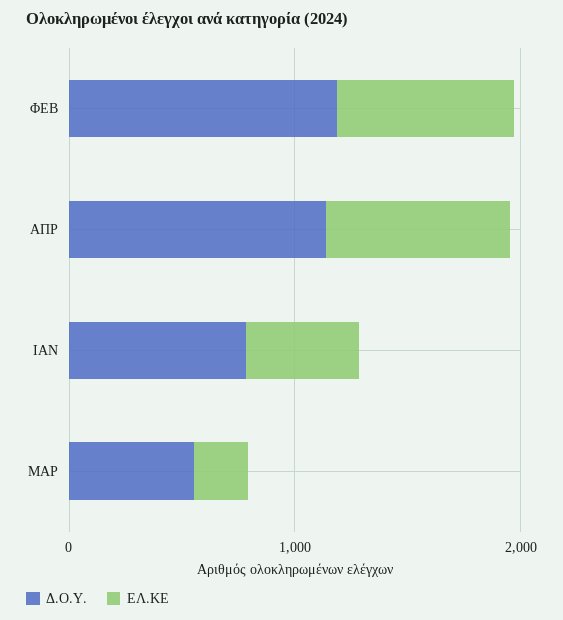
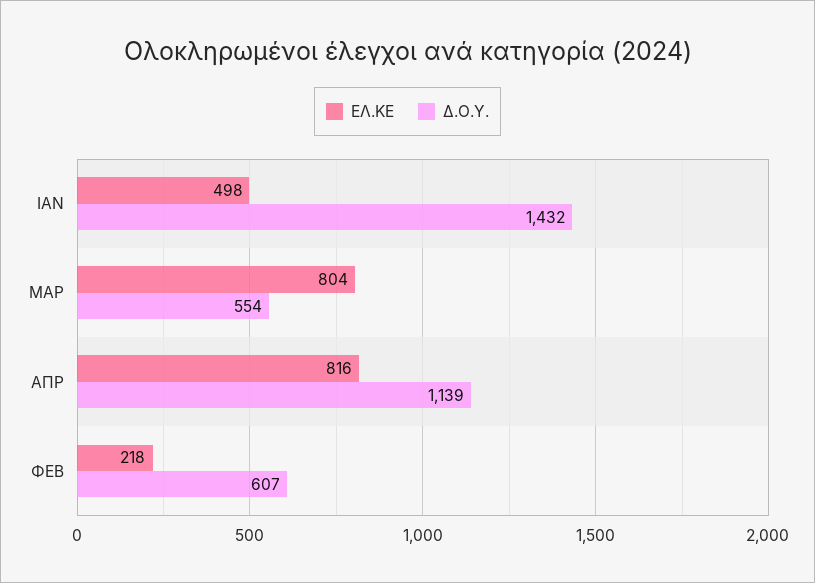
Δ.Ο.Υ., ΦΕΒ: 1200 -> 607
ΕΛ.ΚΕ, ΦΕΒ: 800 -> 218
Δ.Ο.Υ., ΙΑΝ: 800 -> 1432
ΕΛ.ΚΕ, ΜΑΡ: 200 -> 804

